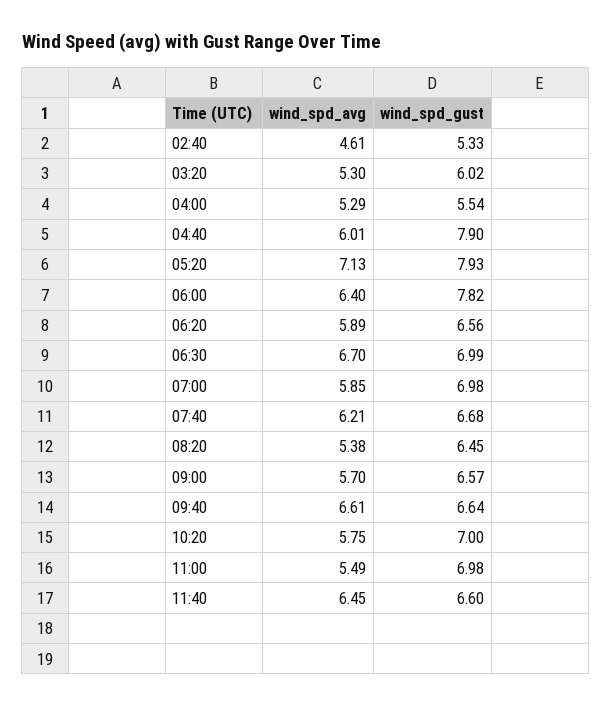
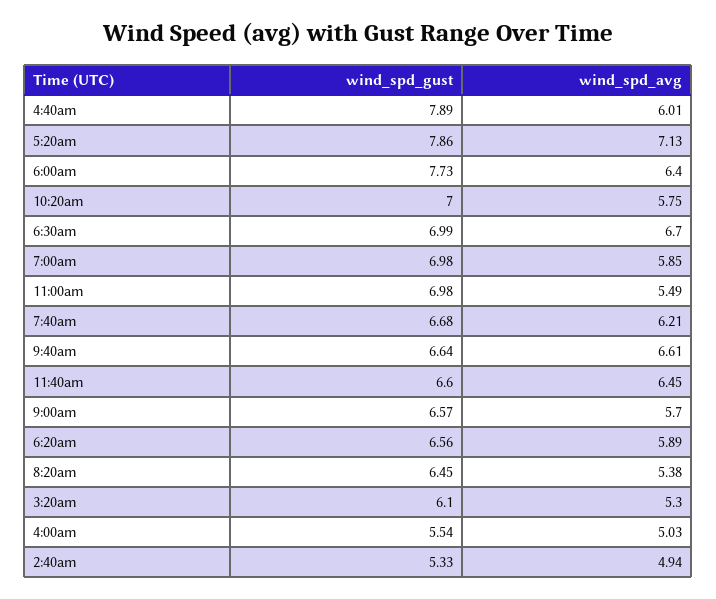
wind_spd_avg, 02:40: 4.61 -> 4.94
wind_spd_gust, 03:20: 6.02 -> 6.1
wind_spd_avg, 04:00: 5.29 -> 5.03
wind_spd_gust, 04:40: 7.9 -> 7.89
wind_spd_gust, 05:20: 7.93 -> 7.86
wind_spd_gust, 06:00: 7.82 -> 7.73

